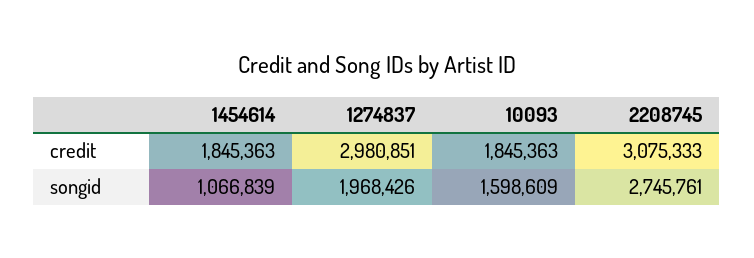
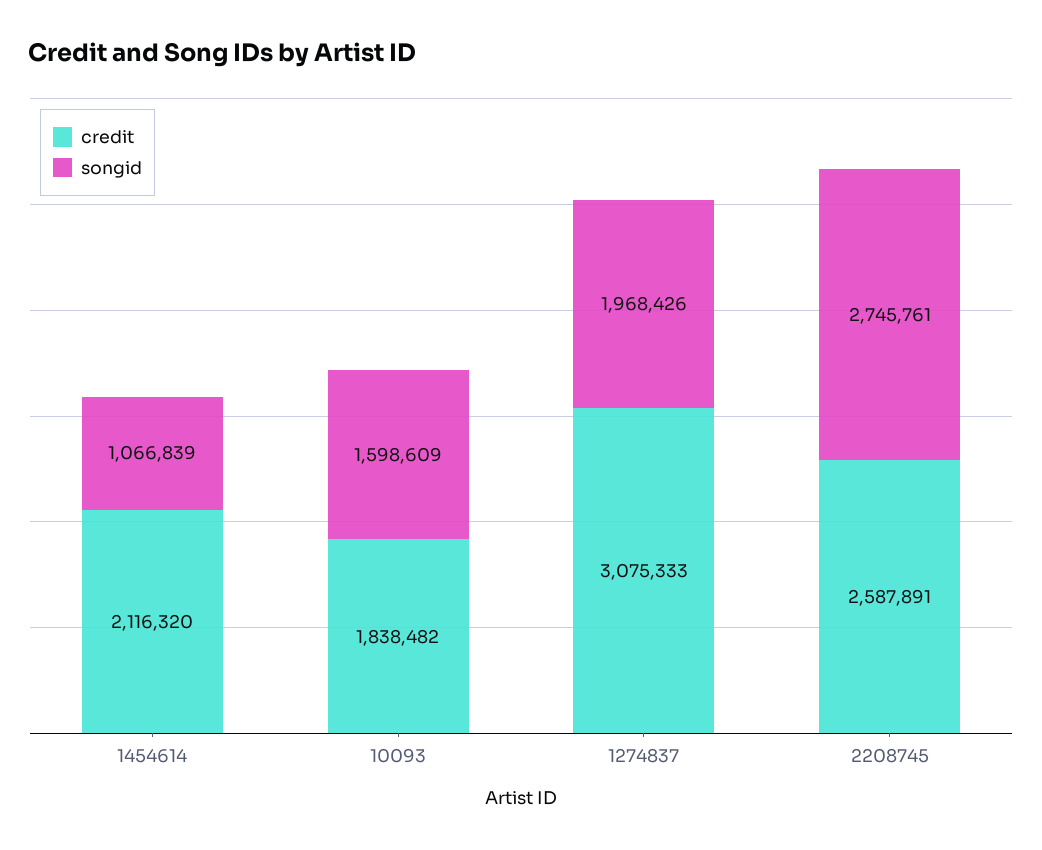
credit, 1454614: 1845363 -> 2116320
credit, 1274837: 2980851 -> 3075333
credit, 10093: 1845363 -> 1838482
credit, 2208745: 3075333 -> 2587891

